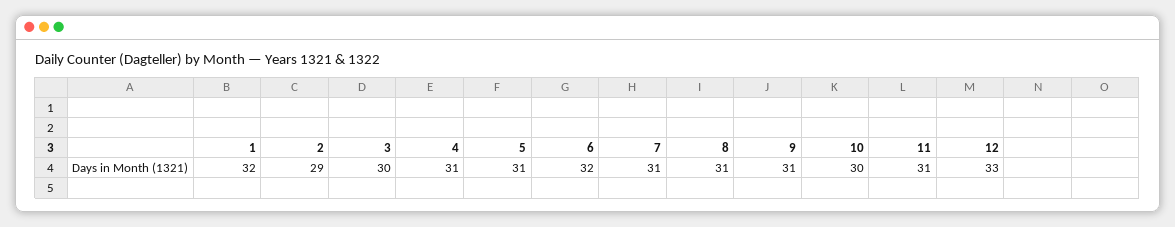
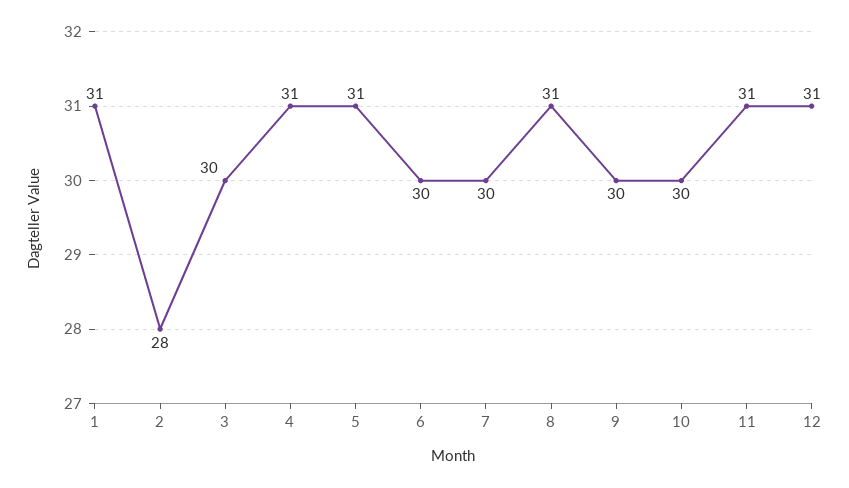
1: 32 -> 31
2: 29 -> 28
6: 32 -> 30
7: 31 -> 30
9: 31 -> 30
12: 33 -> 31

